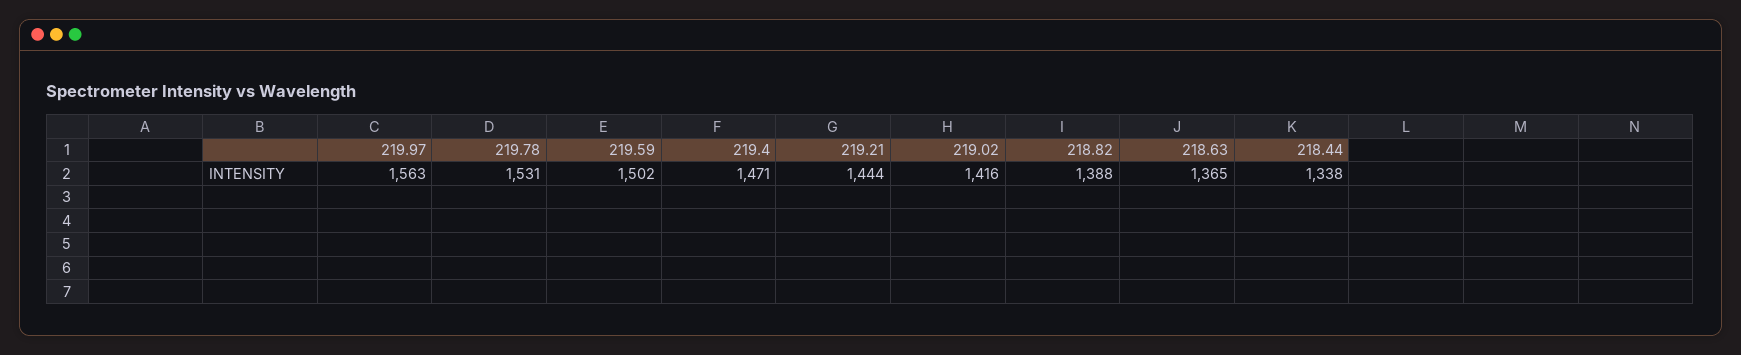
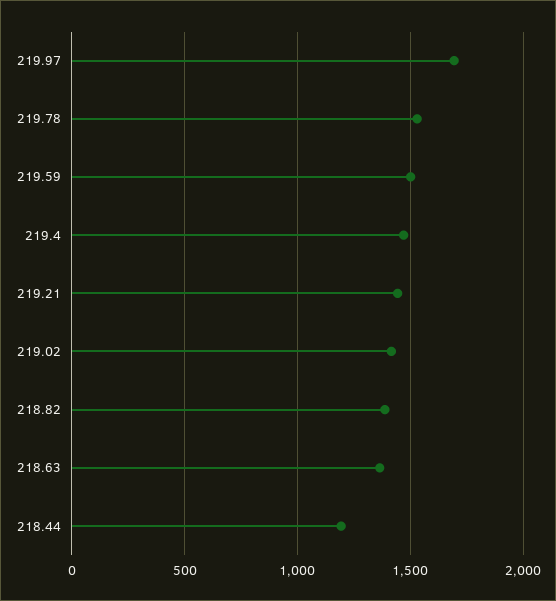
219.97: 1563 -> 1700
218.44: 1338 -> 1200

